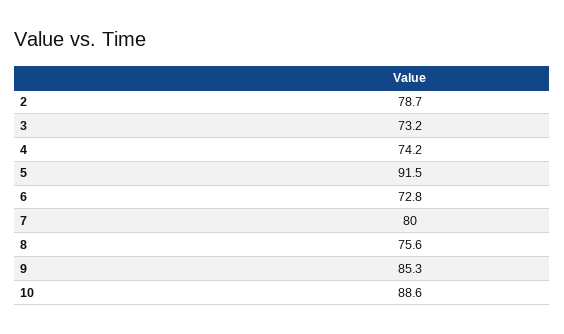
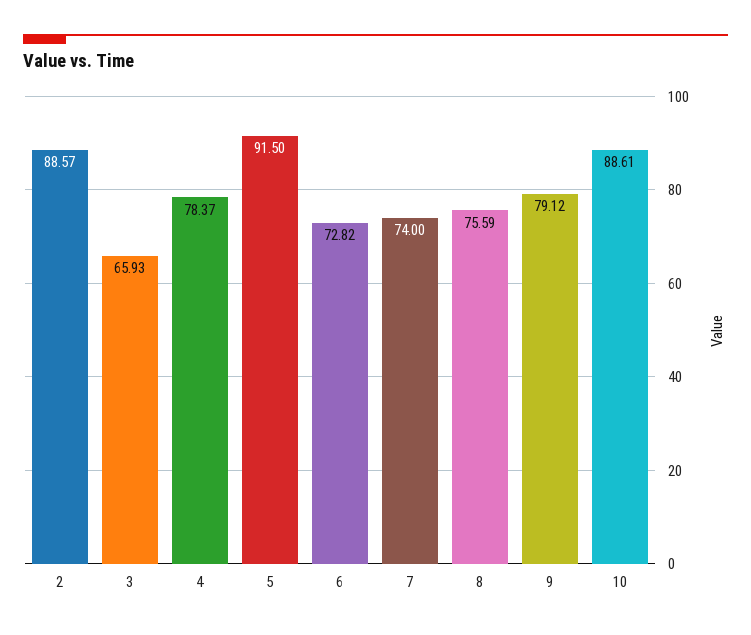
2: 78.7 -> 88.57
3: 73.2 -> 65.93
4: 74.2 -> 78.37
7: 80 -> 74
9: 85.3 -> 79.12

